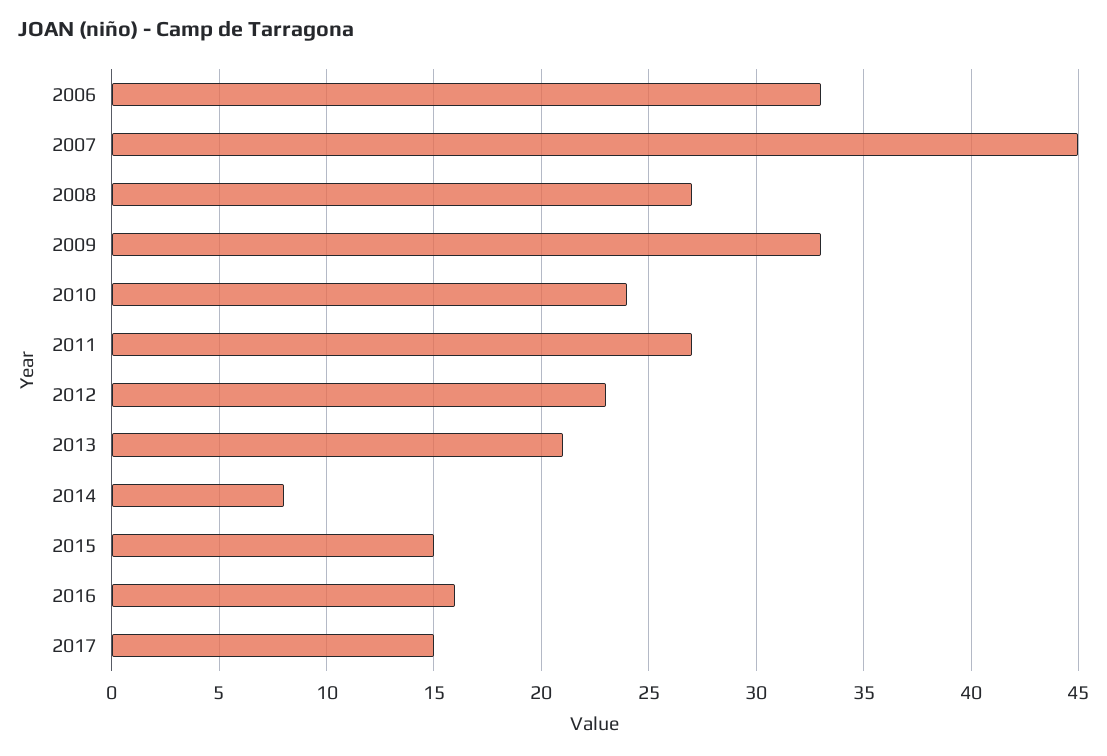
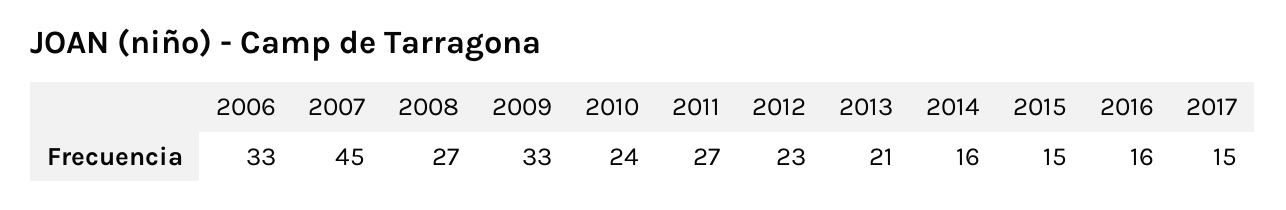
2014: 8 -> 16

